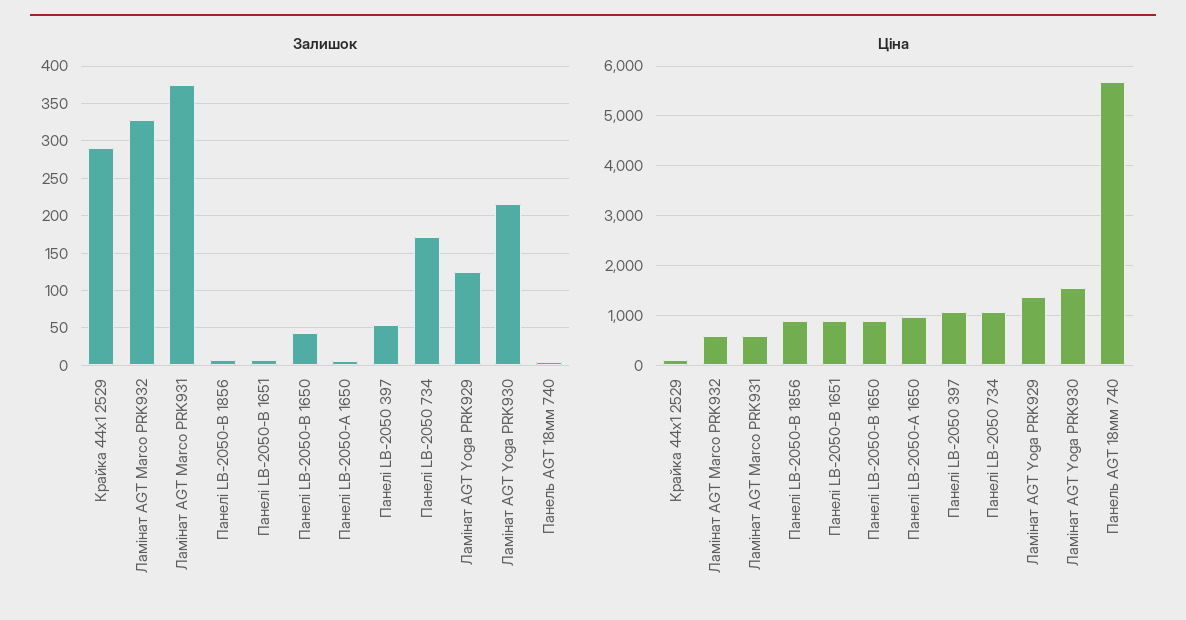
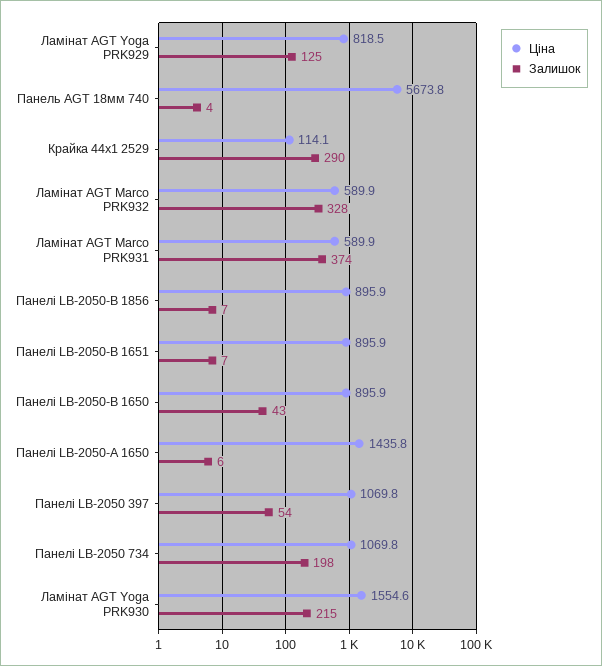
Залишок, Панелі LB-2050 734: 170 -> 198
Ціна, Панелі LB-2050-А 1650: 1000 -> 1435.8
Ціна, Ламінат AGT Yoga PRK929: 1400 -> 818.5

